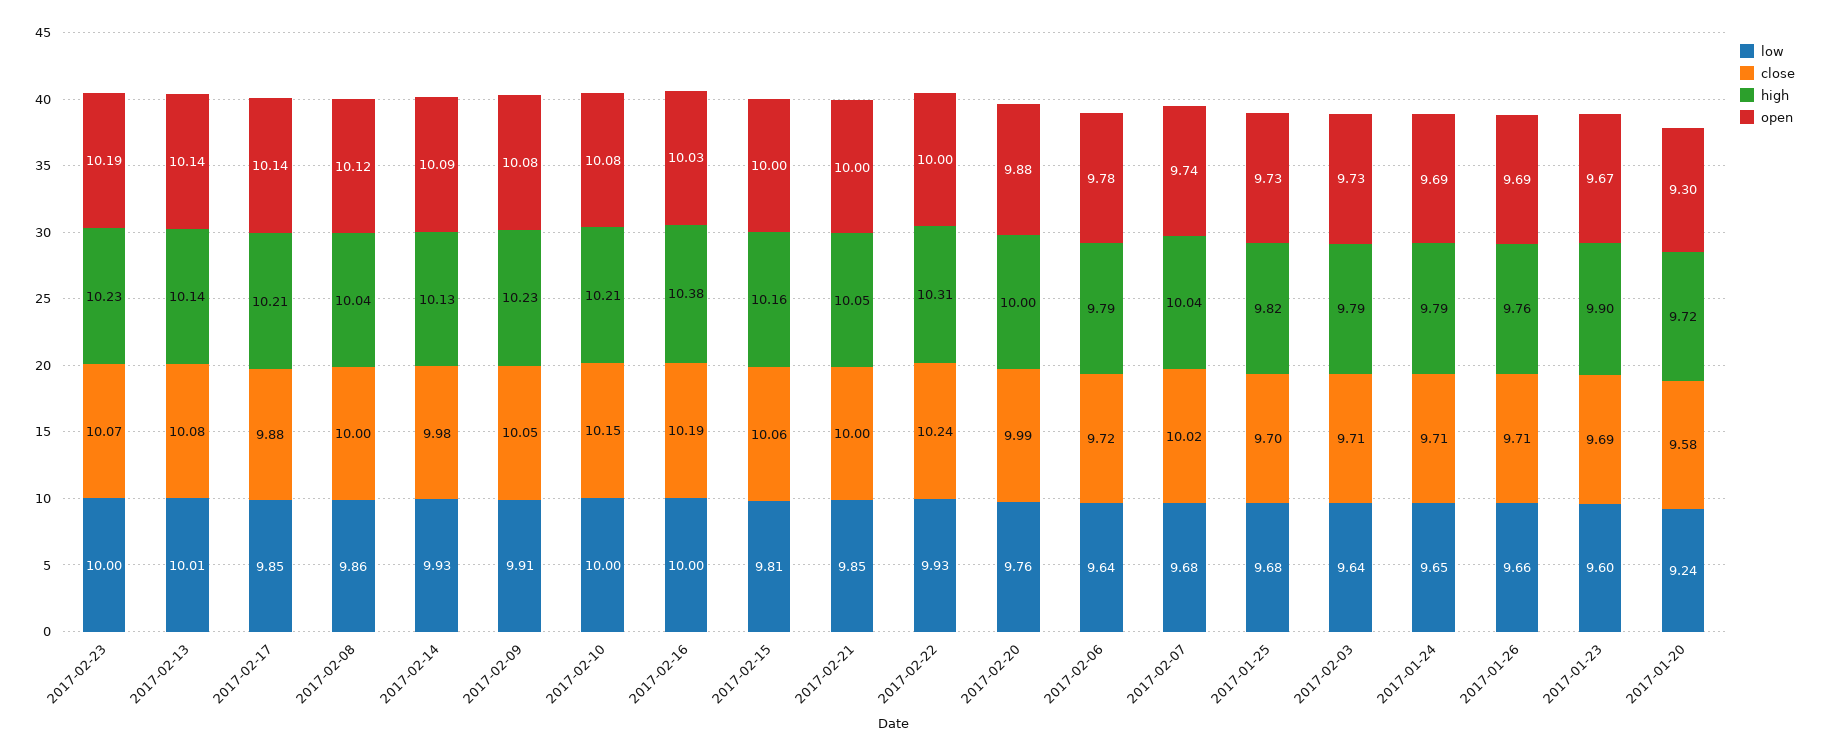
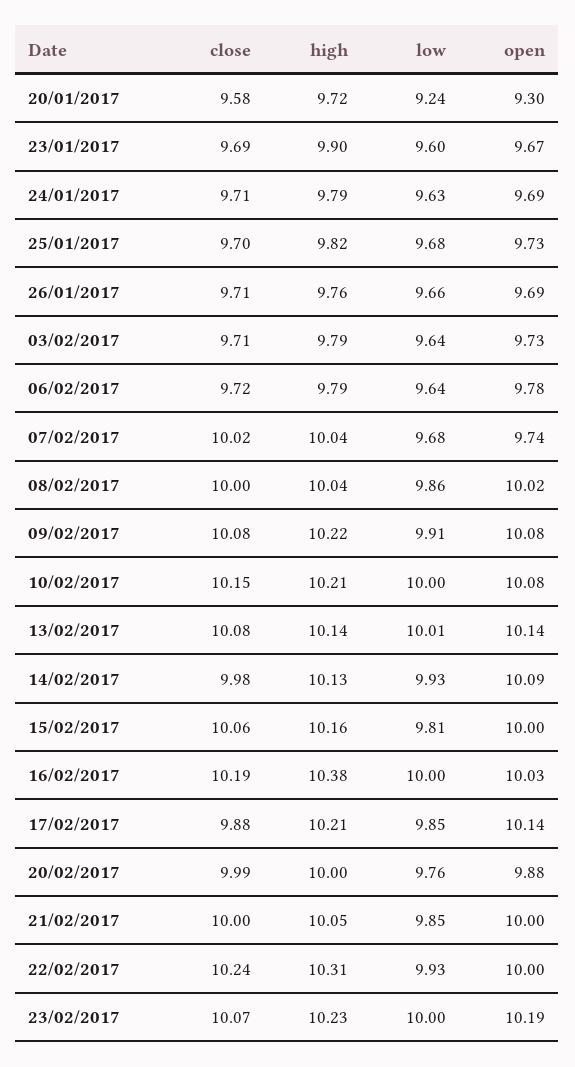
open, 2017-02-08: 10.12 -> 10.02
close, 2017-02-09: 10.05 -> 10.08
high, 2017-02-09: 10.23 -> 10.22
low, 2017-01-24: 9.65 -> 9.63

